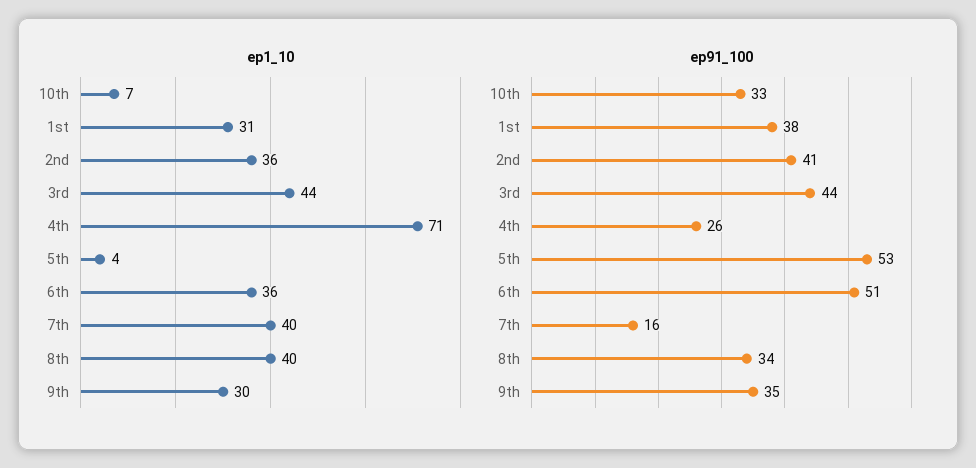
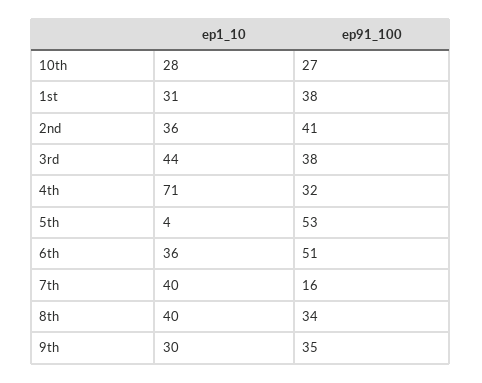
ep1_10, 10th: 7 -> 28
ep91_100, 10th: 33 -> 27
ep91_100, 3rd: 44 -> 38
ep91_100, 4th: 26 -> 32

